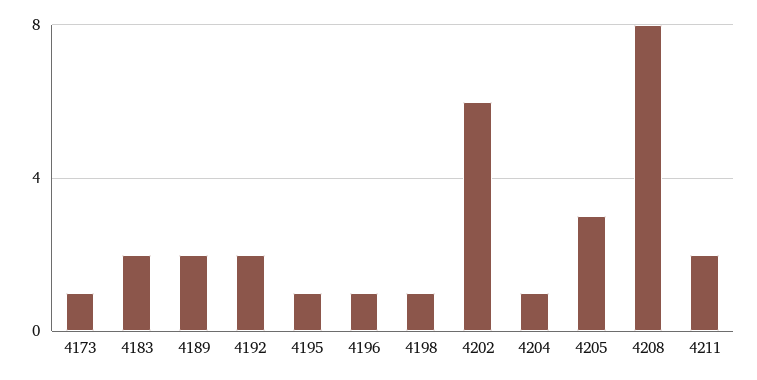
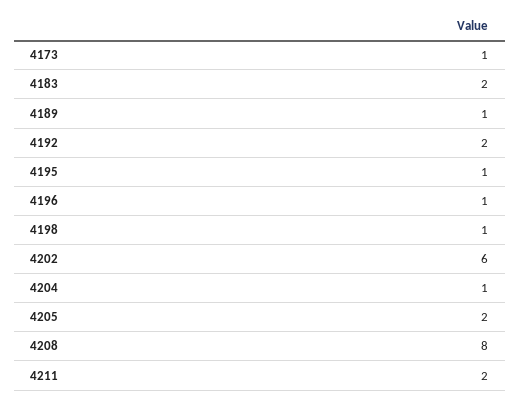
4189: 2 -> 1
4205: 3 -> 2

